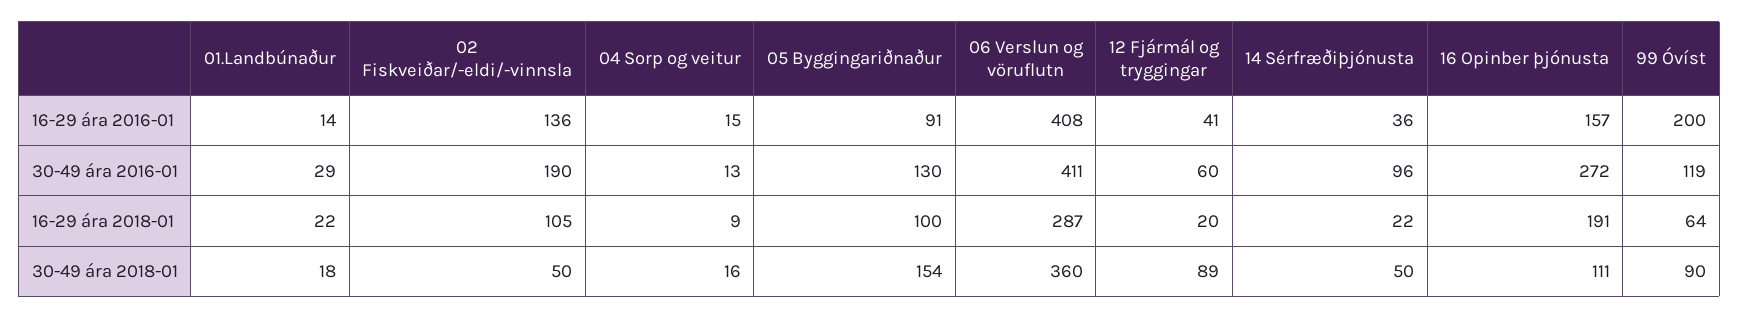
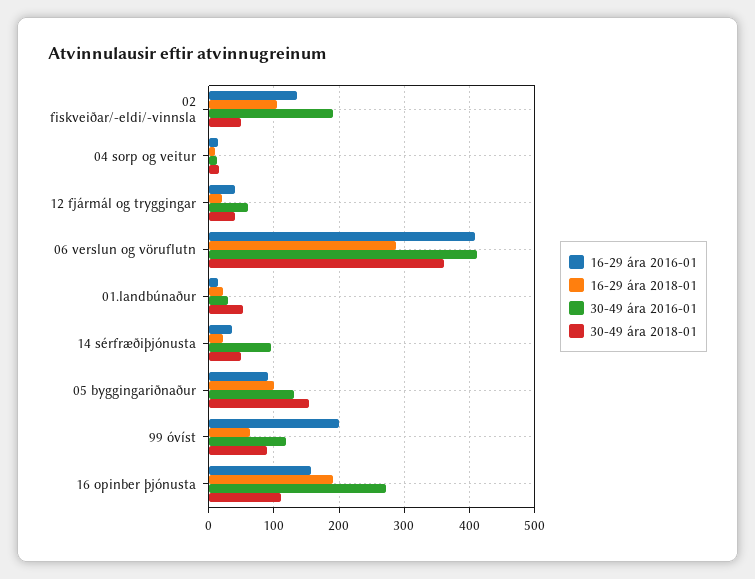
30-49 ára 2018-01, 01.Landbúnaður: 18 -> 50
30-49 ára 2018-01, 12 Fjármál og tryggingar: 89 -> 40

